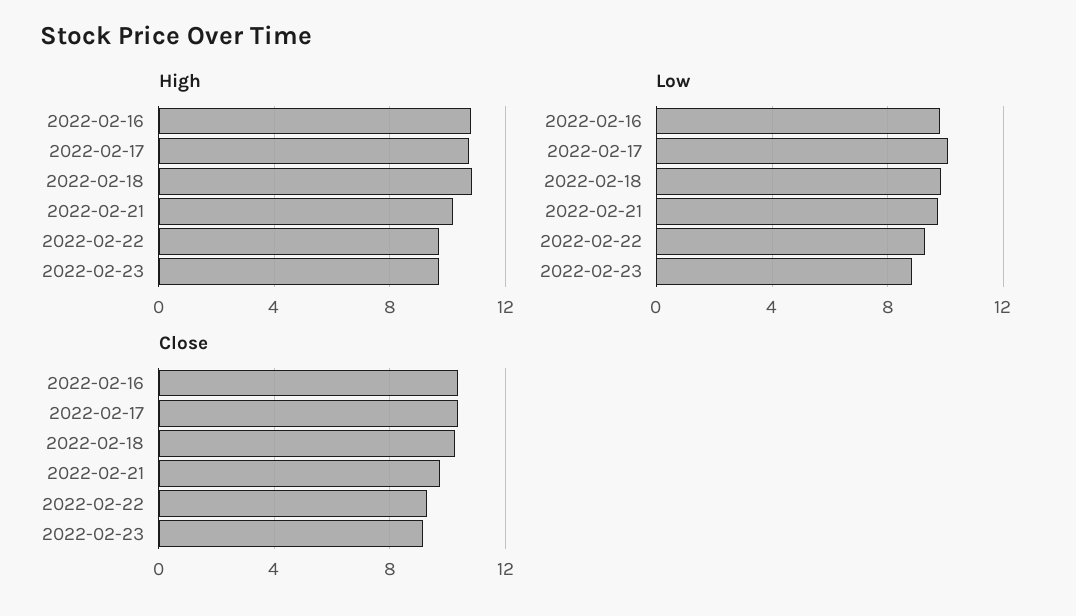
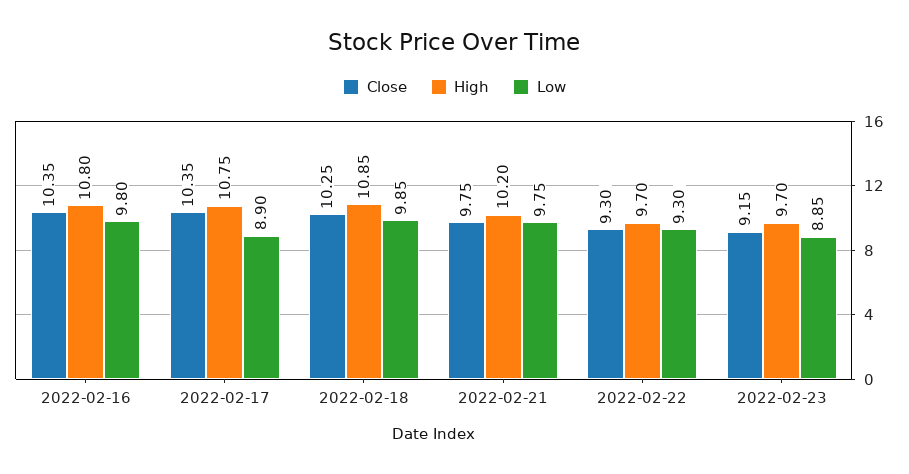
Low, 2022-02-17: 10 -> 8.9

